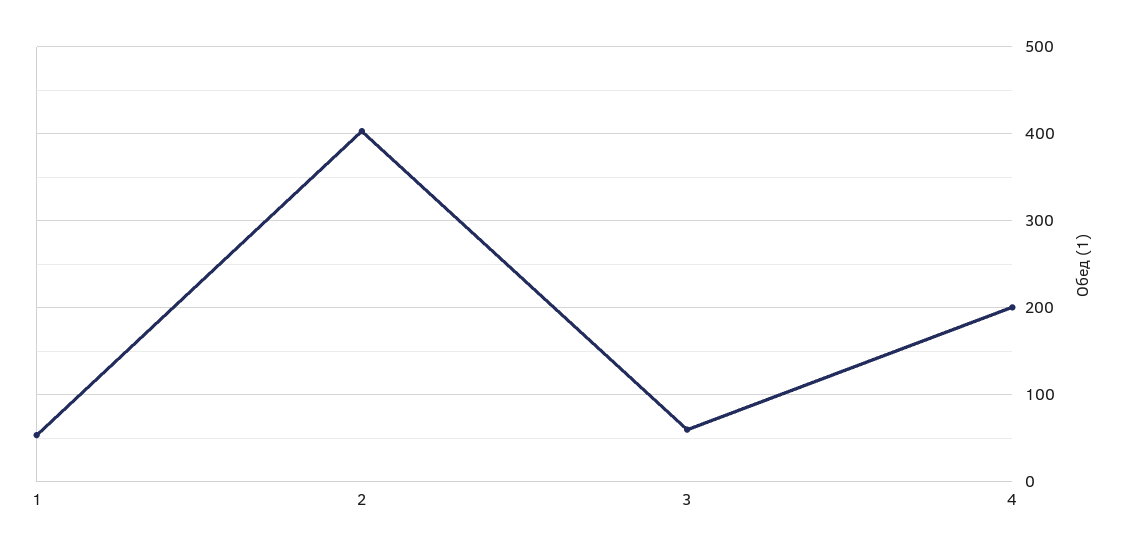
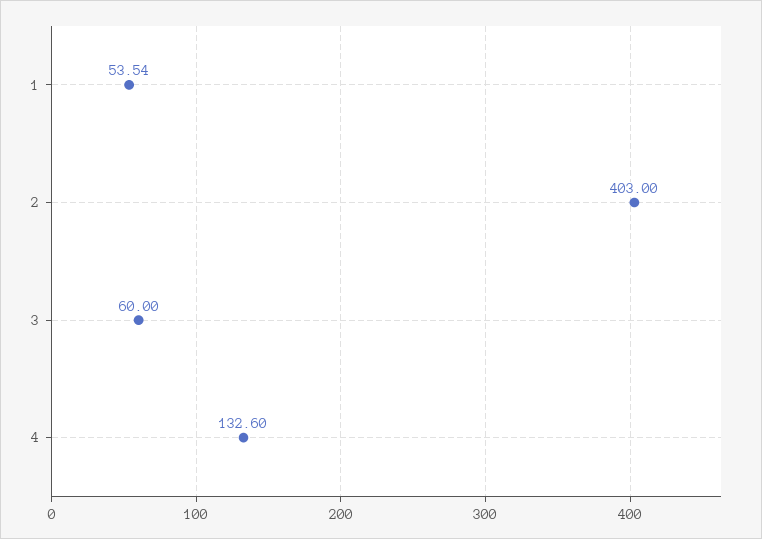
4: 200 -> 132.6

